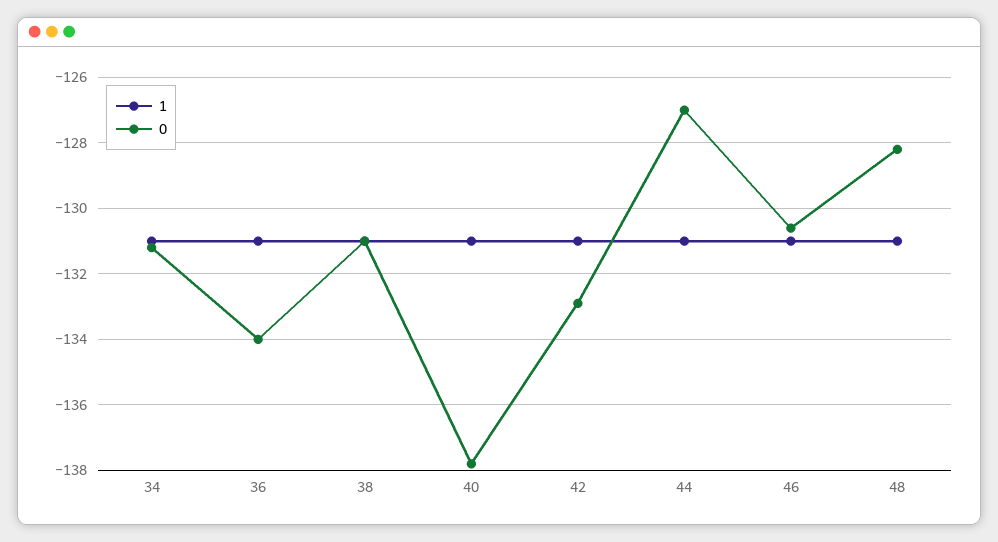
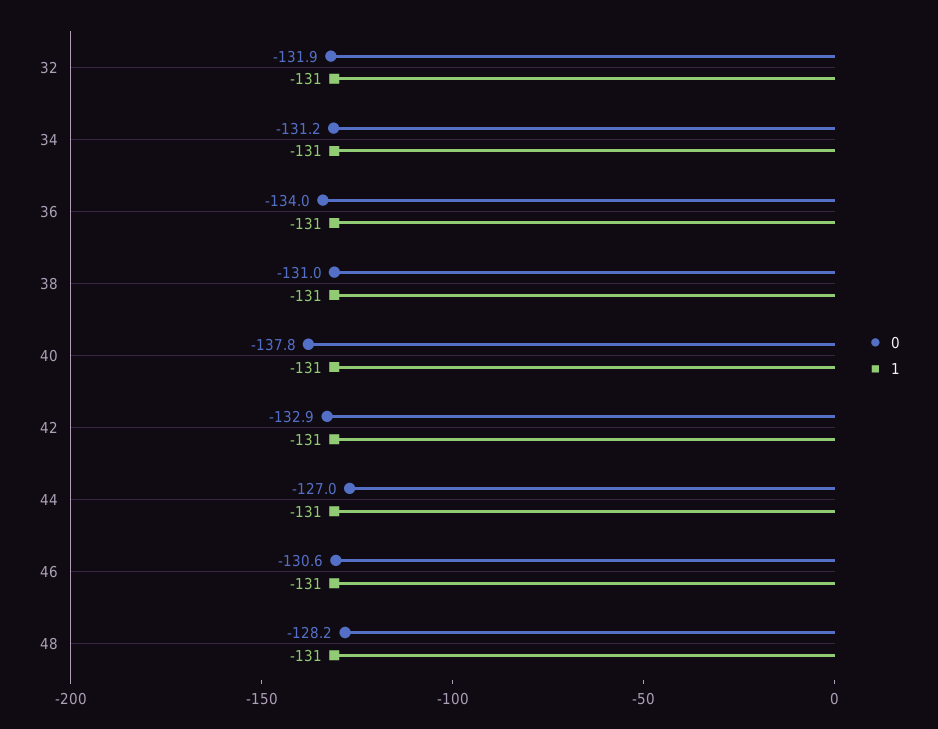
0, 32: none -> -131.9
1, 32: none -> -131

